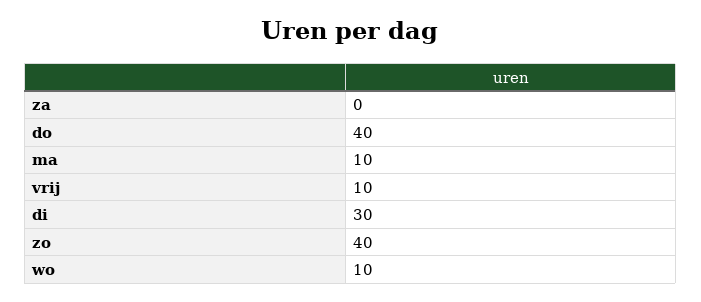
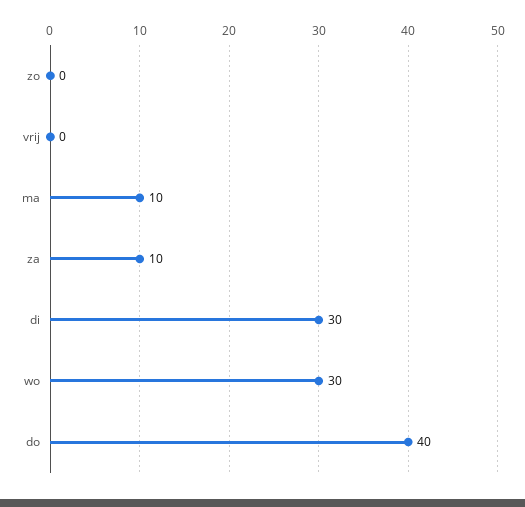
za: 0 -> 10
vrij: 10 -> 0
zo: 40 -> 0
wo: 10 -> 30

